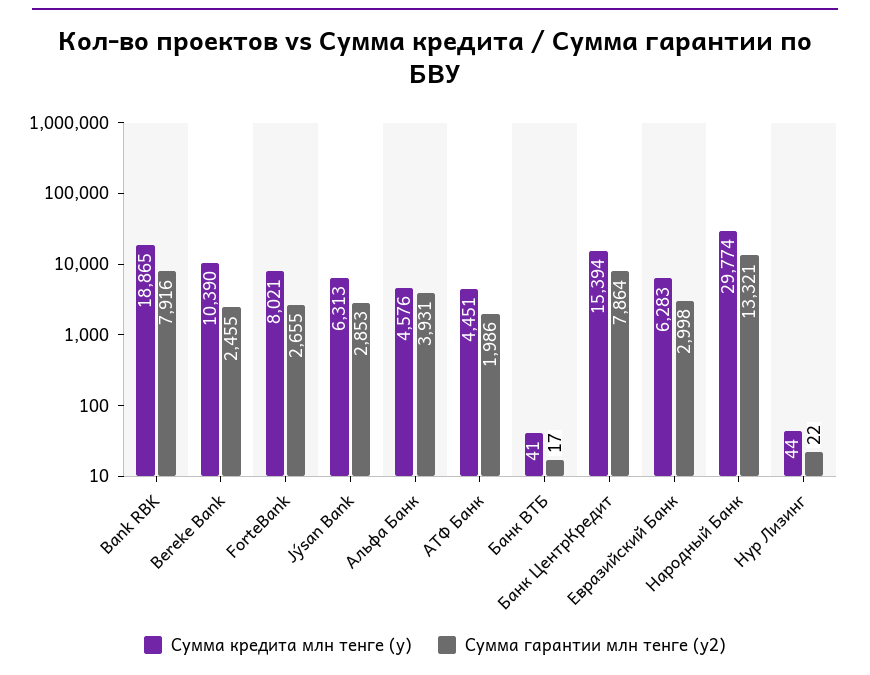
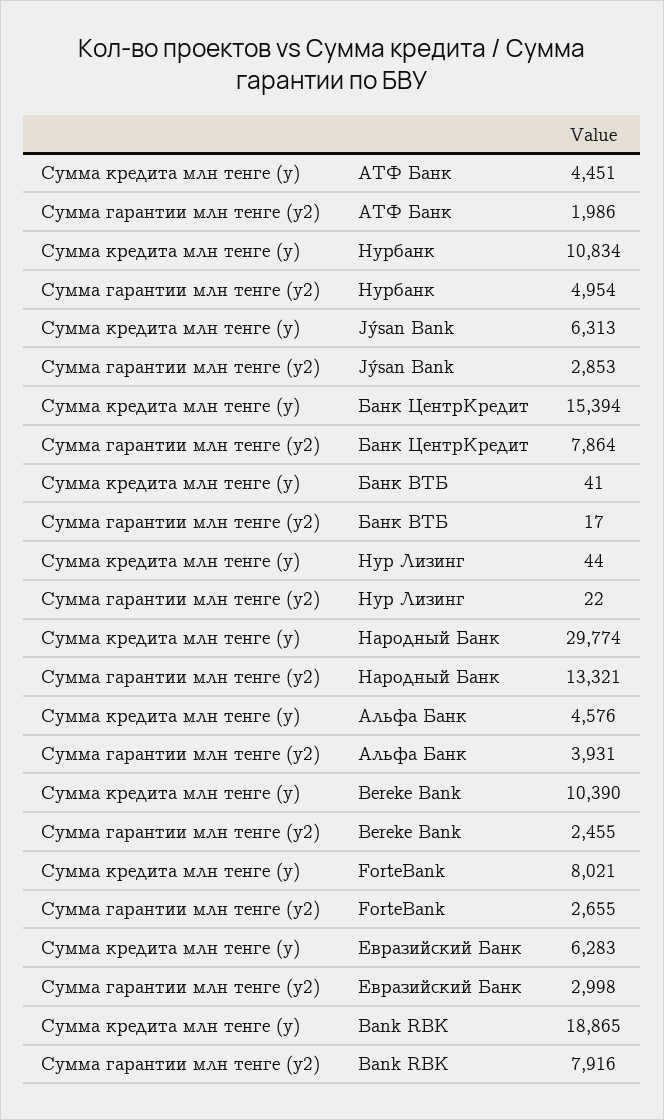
Сумма кредита млн тенге (y), Нурбанк: none -> 10834
Сумма гарантии млн тенге (y2), Нурбанк: none -> 4954

